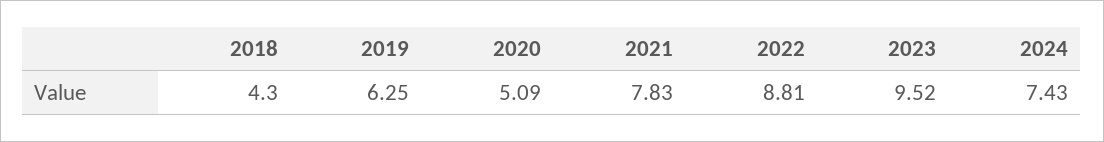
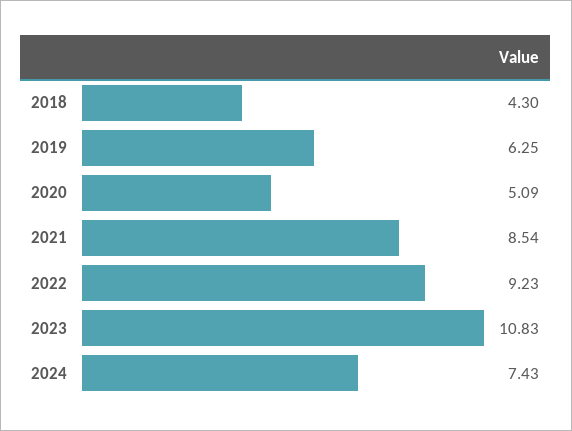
2021: 7.83 -> 8.54
2022: 8.81 -> 9.23
2023: 9.52 -> 10.83

